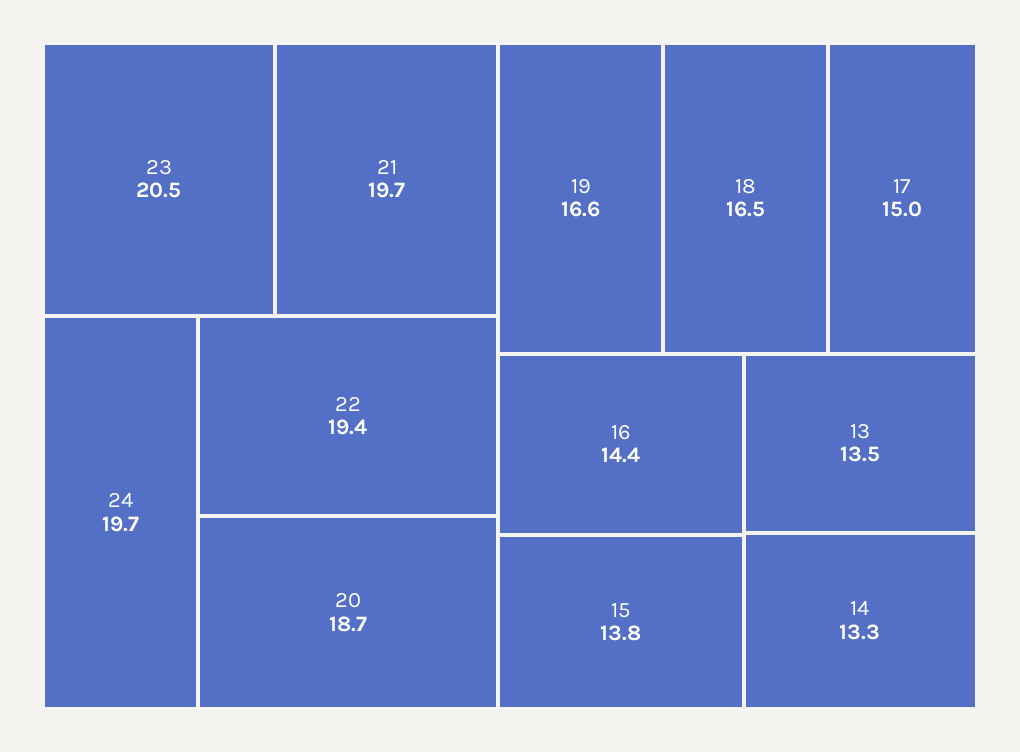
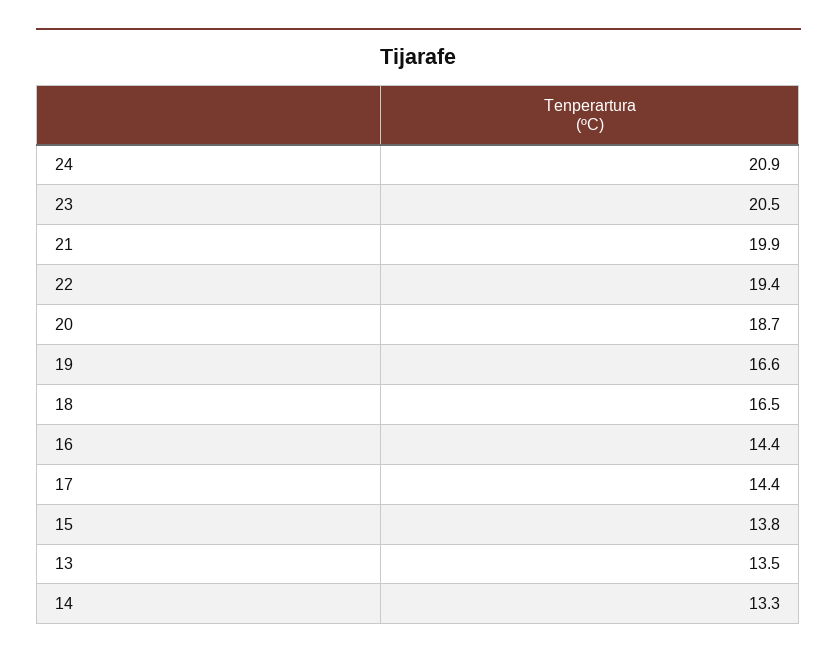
21: 19.7 -> 19.9
24: 19.7 -> 20.9
17: 15 -> 14.4

